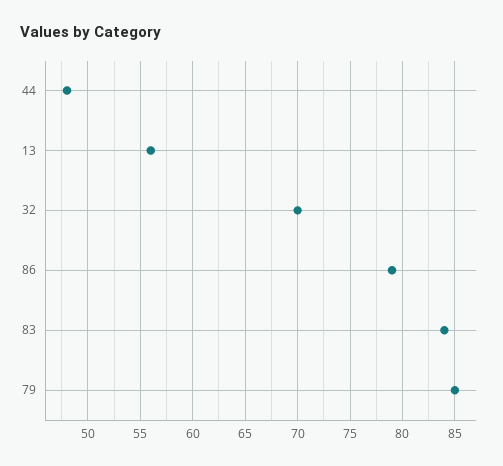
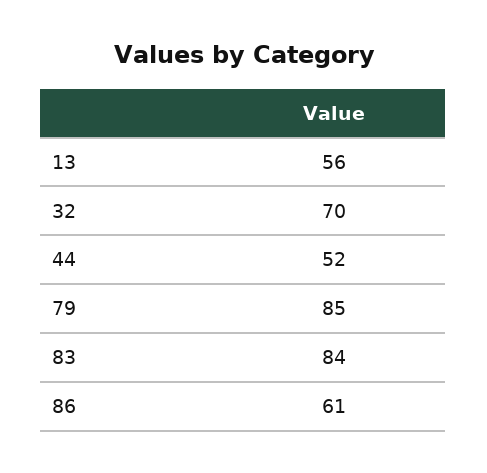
44: 48 -> 52
86: 79 -> 61

